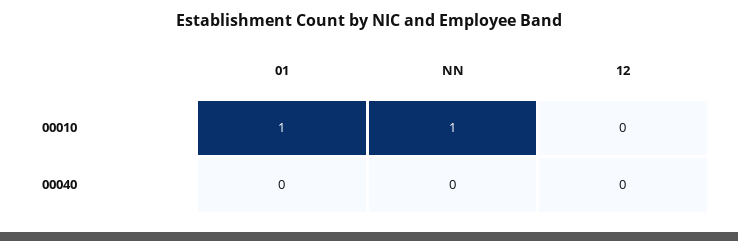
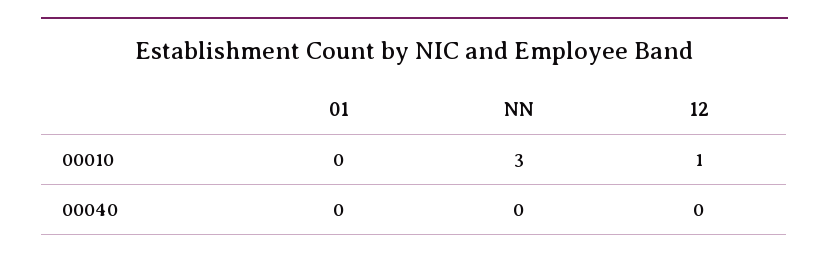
01, 00010: 1 -> 0
NN, 00010: 1 -> 3
12, 00010: 0 -> 1

